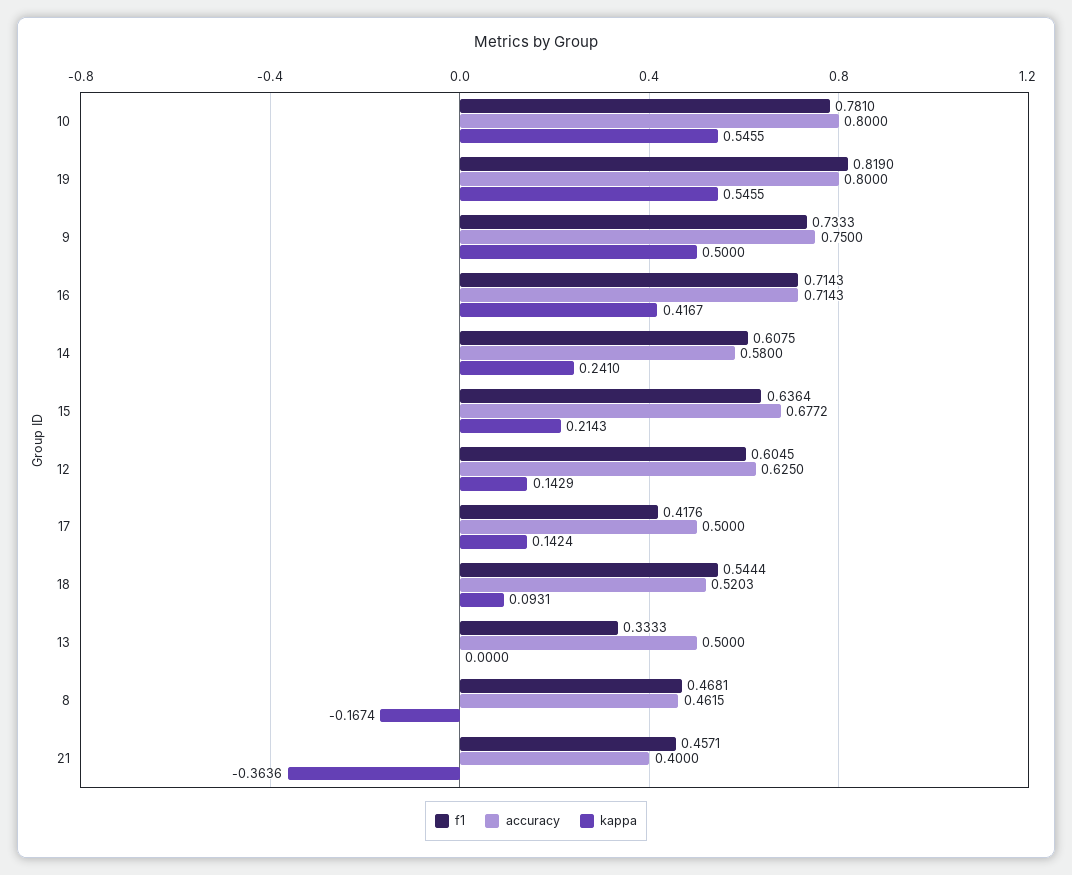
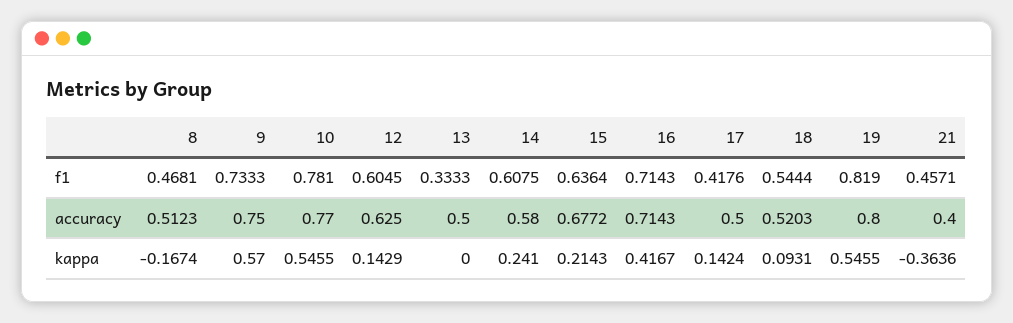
accuracy, 10: 0.8 -> 0.77
kappa, 9: 0.5 -> 0.57
accuracy, 8: 0.4615 -> 0.5123

